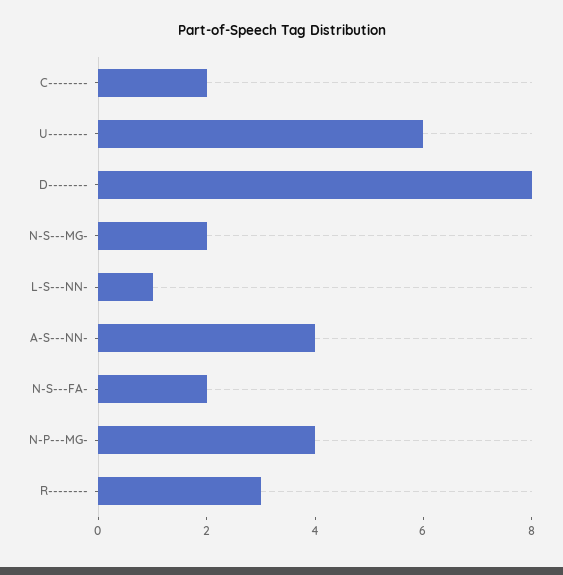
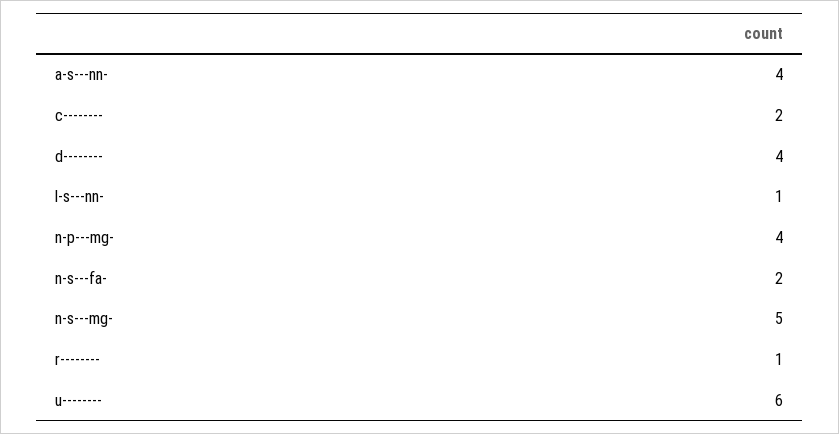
D--------: 8 -> 4
N-S---MG-: 2 -> 5
R--------: 3 -> 1

